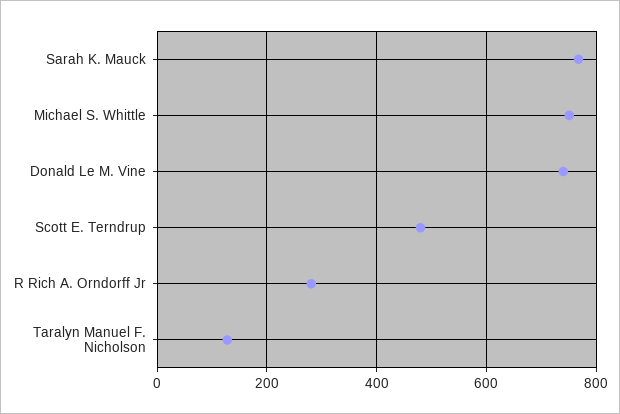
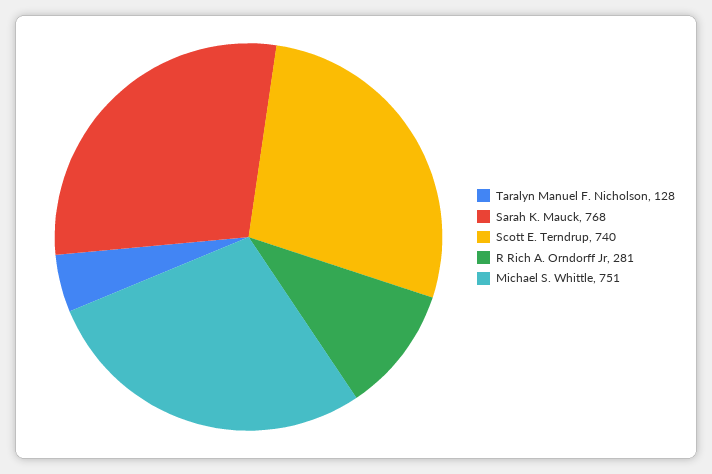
Donald Le M. Vine: 740 -> none
Scott E. Terndrup: 480 -> 740

